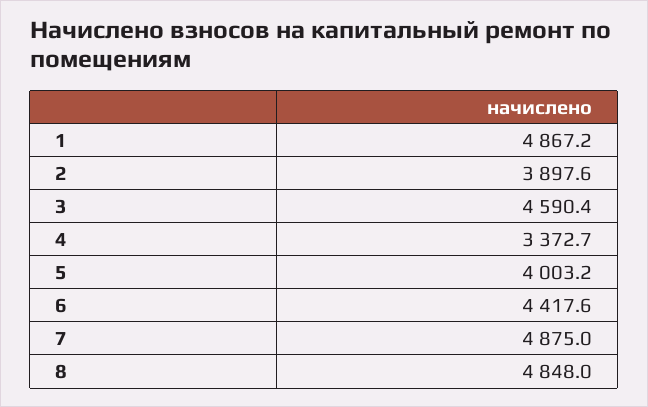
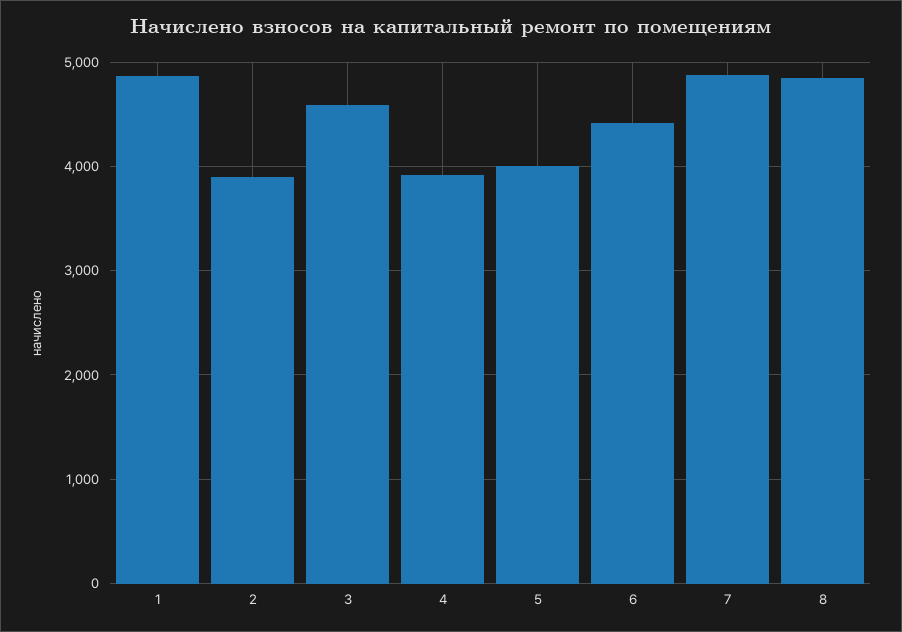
4: 3372.7 -> 3900

